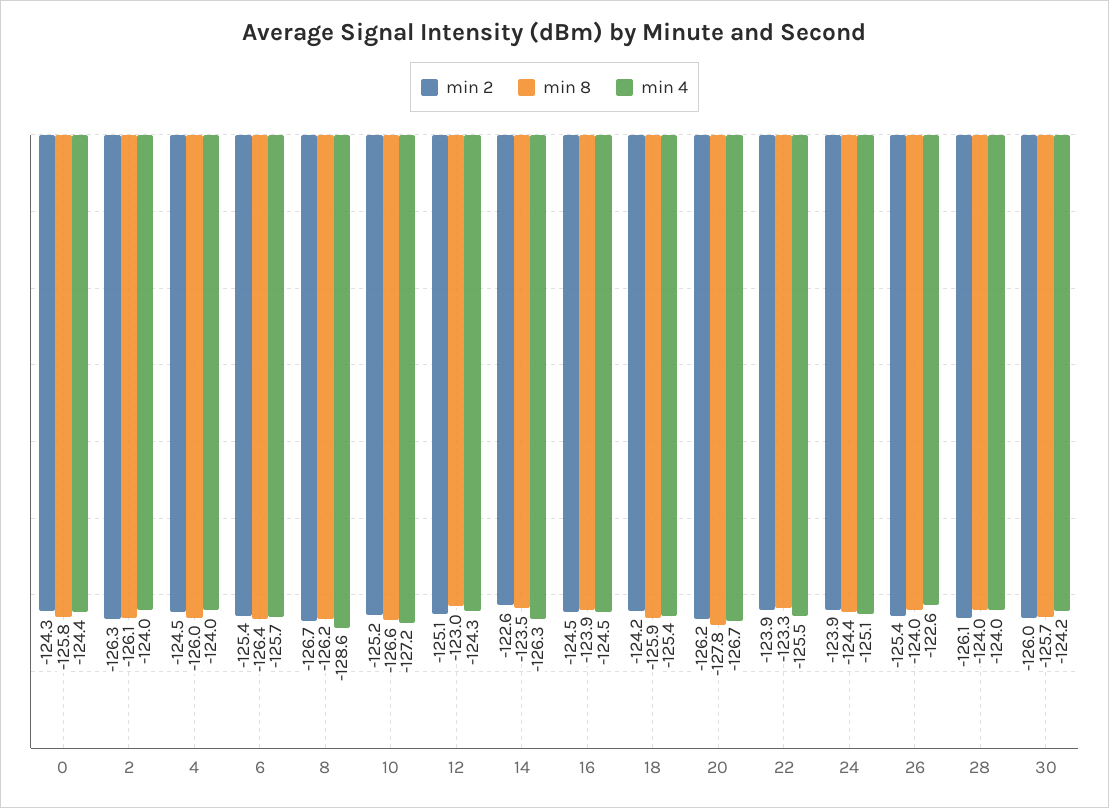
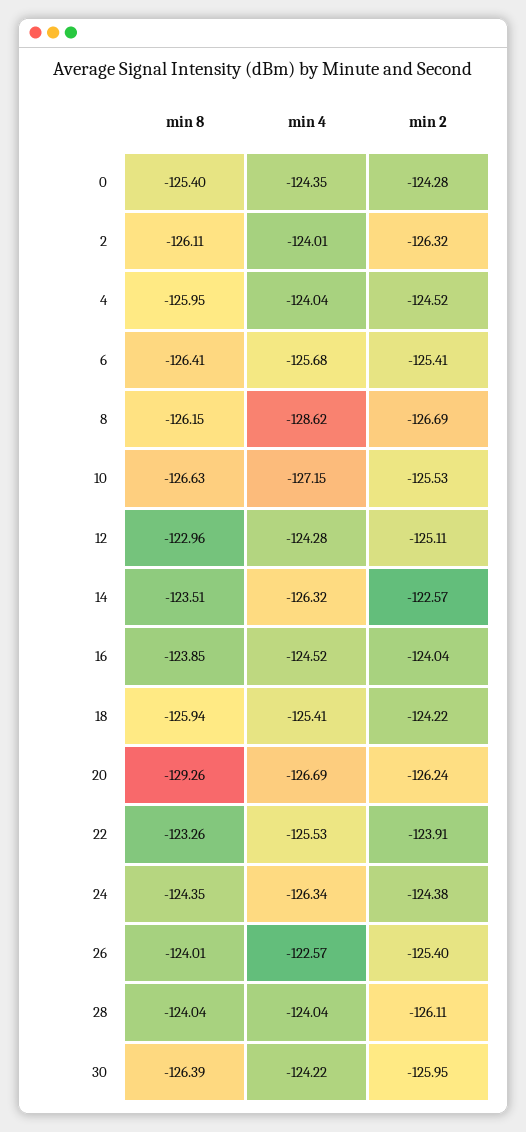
min 8, 0: -125.8 -> -125.4
min 2, 10: -125.2 -> -125.53
min 2, 16: -124.5 -> -124.04
min 8, 20: -127.8 -> -129.26
min 2, 24: -123.9 -> -124.38
min 4, 24: -125.1 -> -126.34
min 8, 30: -125.7 -> -126.39

